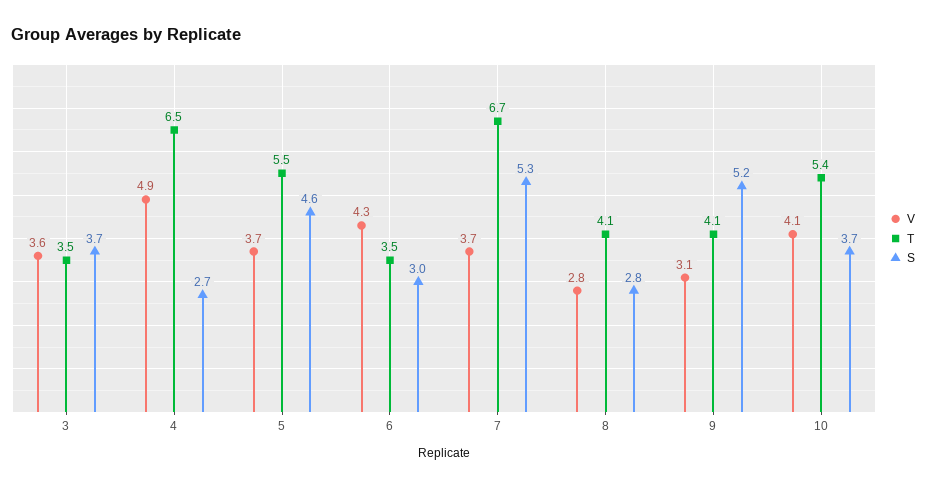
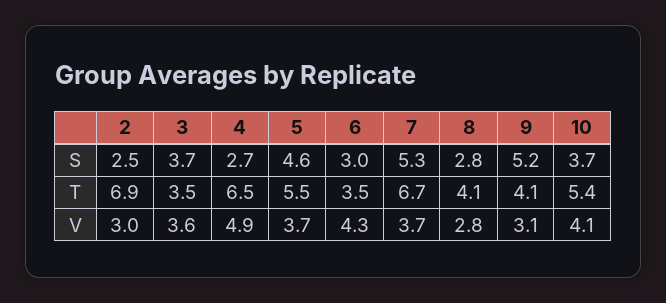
S, 2: none -> 2.5
T, 2: none -> 6.9
V, 2: none -> 3

